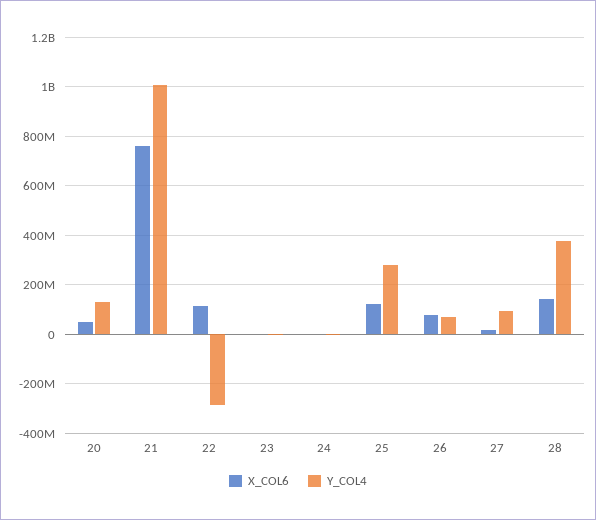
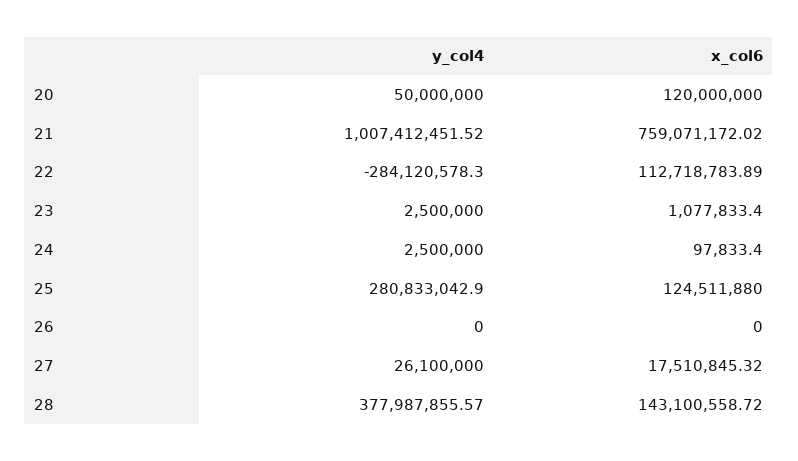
X_COL6, 20: 50000000 -> 120000000
Y_COL4, 20: 125000000 -> 50000000
X_COL6, 26: 75000000 -> 0
Y_COL4, 26: 75000000 -> 0
Y_COL4, 27: 100000000 -> 26100000

